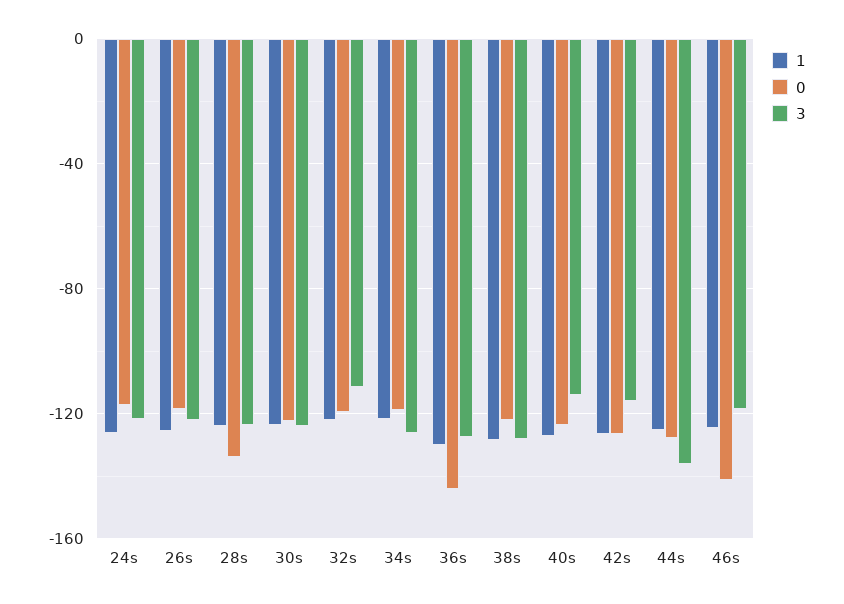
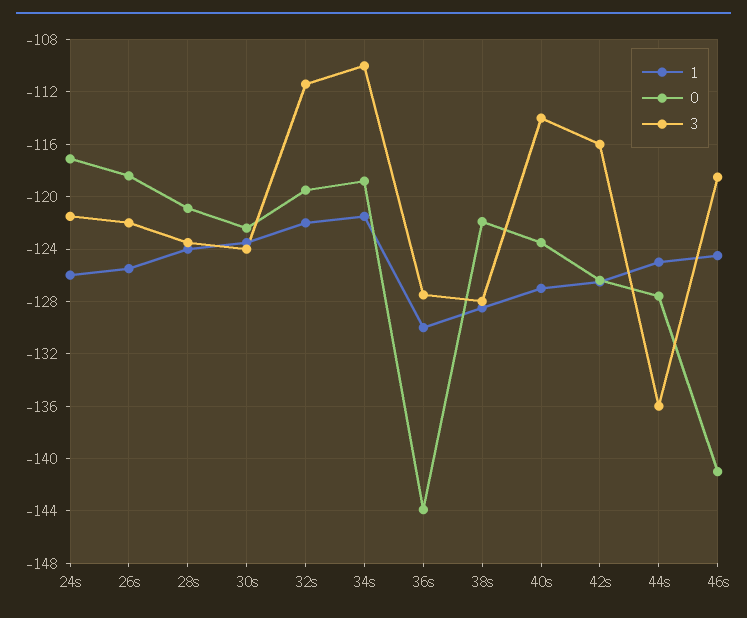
0, 28s: -135 -> -121
3, 34s: -125 -> -110

